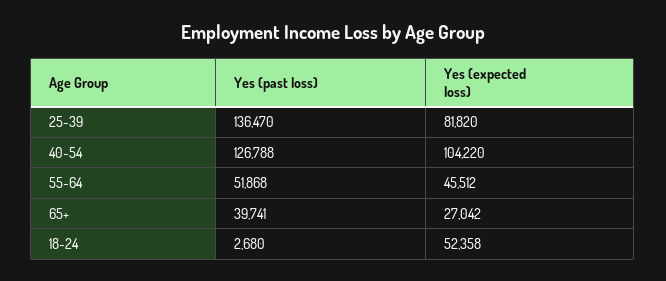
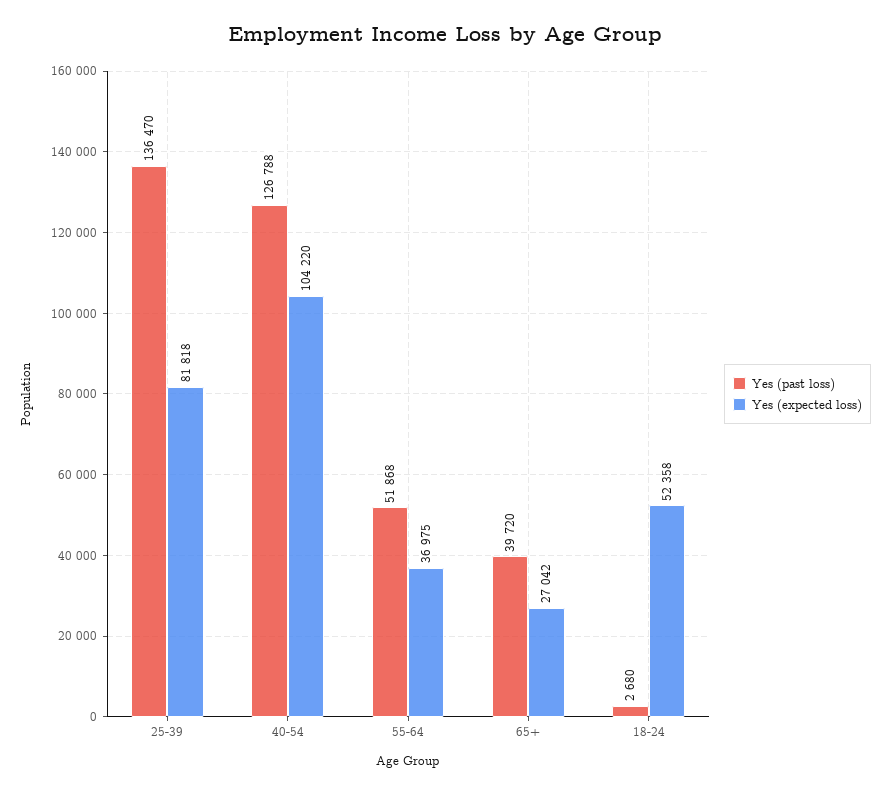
Yes (expected loss), 25-39: 81820 -> 81818
Yes (expected loss), 55-64: 45512 -> 36975
Yes (past loss), 65+: 39741 -> 39720

